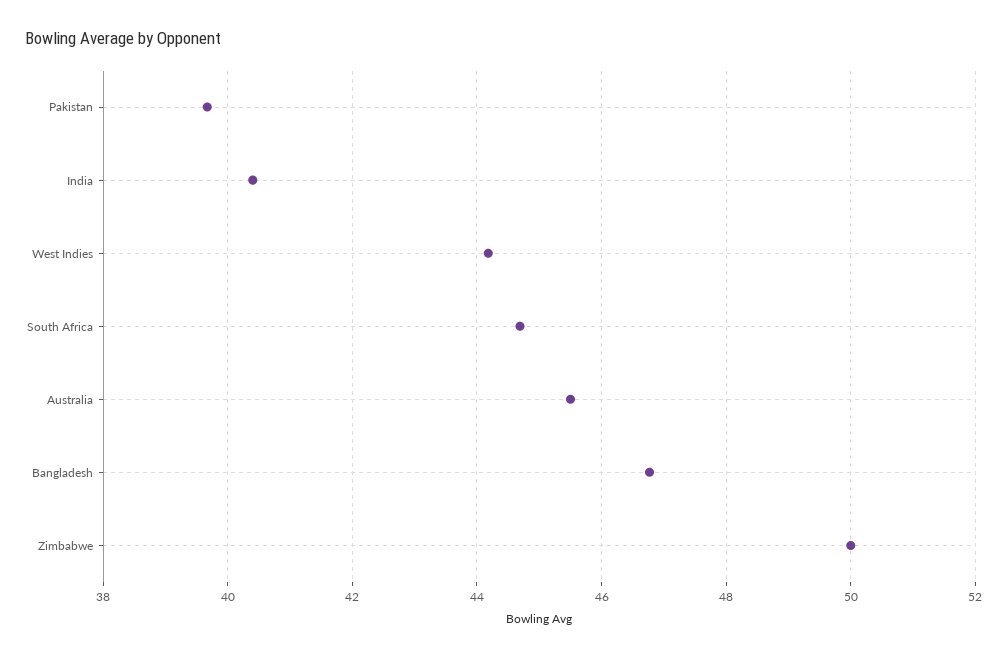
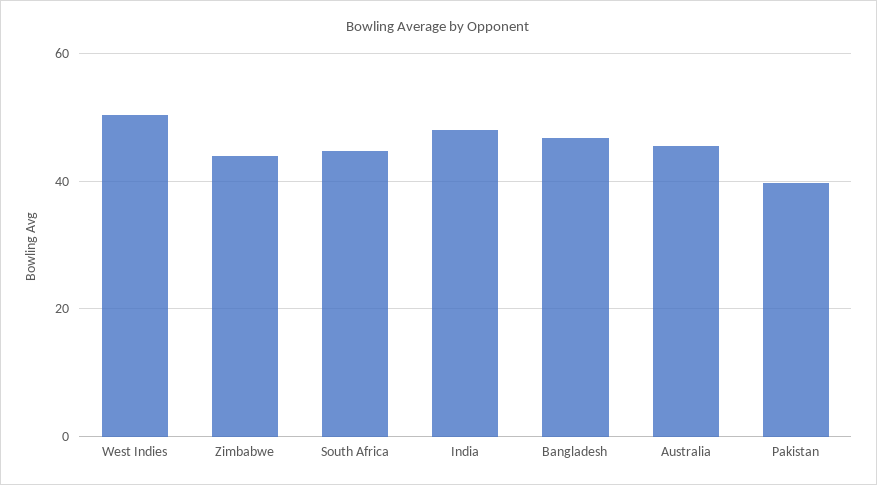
India: 40.4 -> 48
West Indies: 44.2 -> 50
Zimbabwe: 50 -> 44

